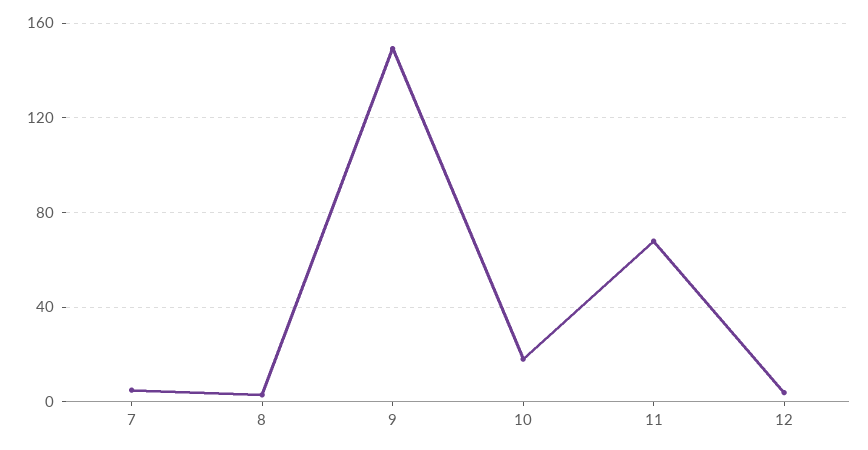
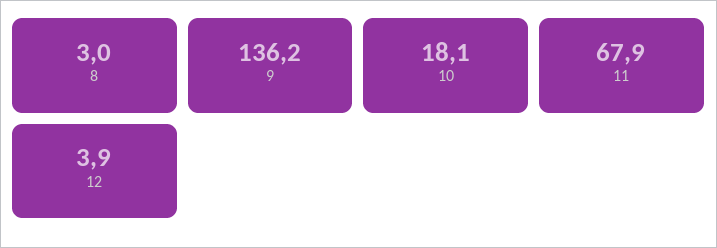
7: 5 -> none
9: 150 -> 136.2

